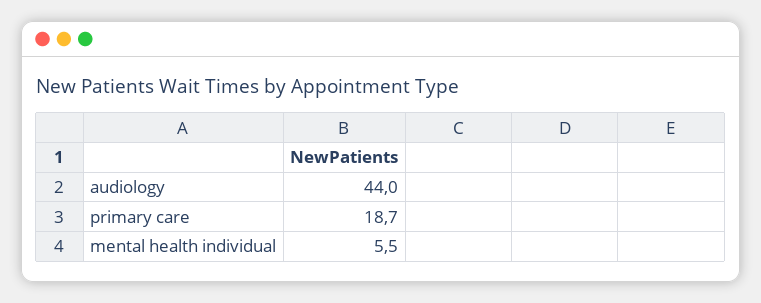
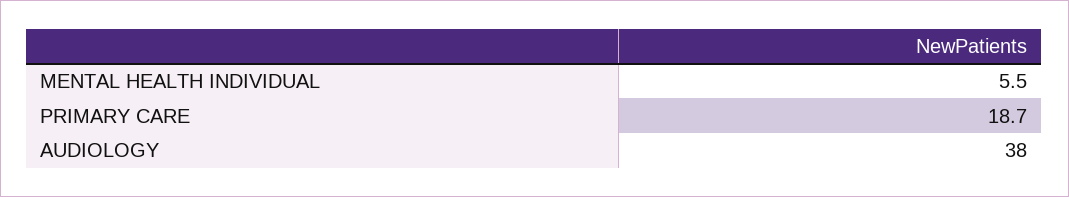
audiology: 44 -> 38

